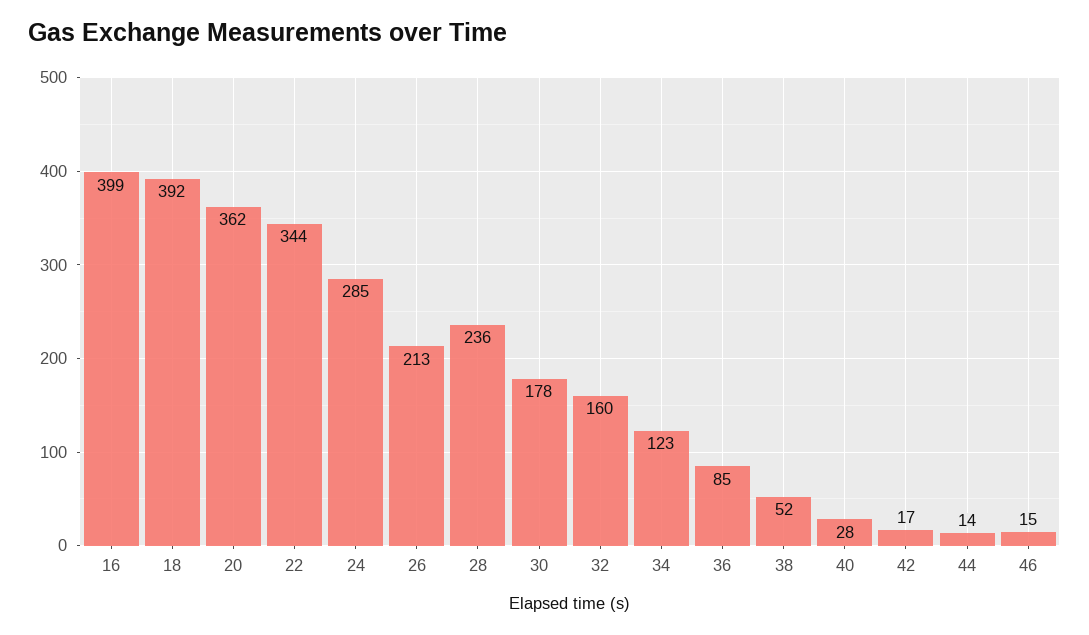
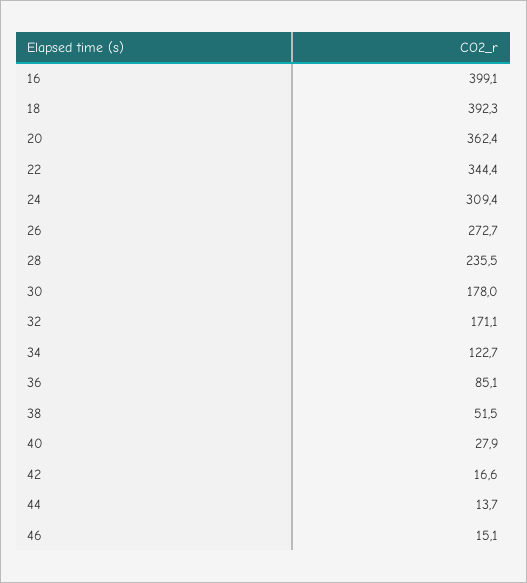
24: 285 -> 309.4
26: 213 -> 272.7
32: 160 -> 171.1

